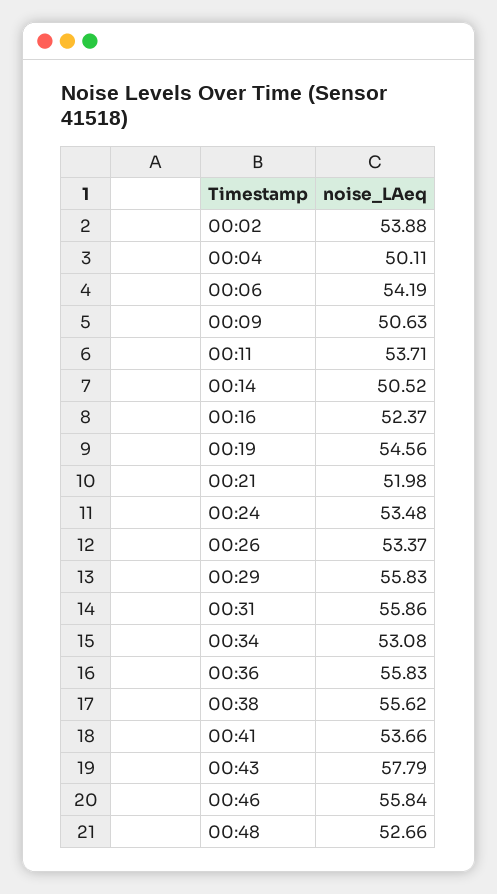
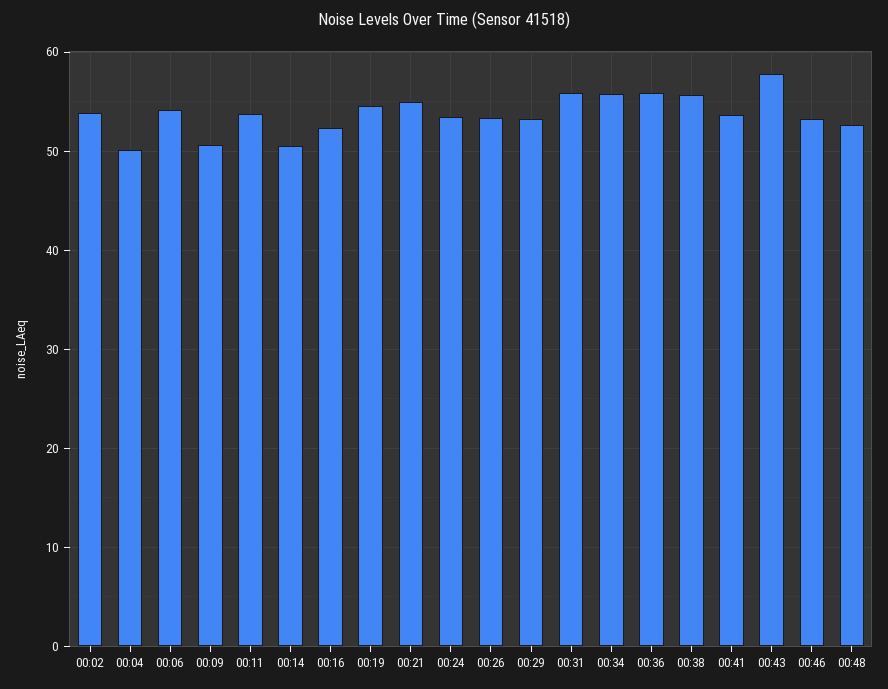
00:21: 51.98 -> 55
00:29: 55.83 -> 53
00:34: 53.08 -> 56
00:46: 55.84 -> 53

